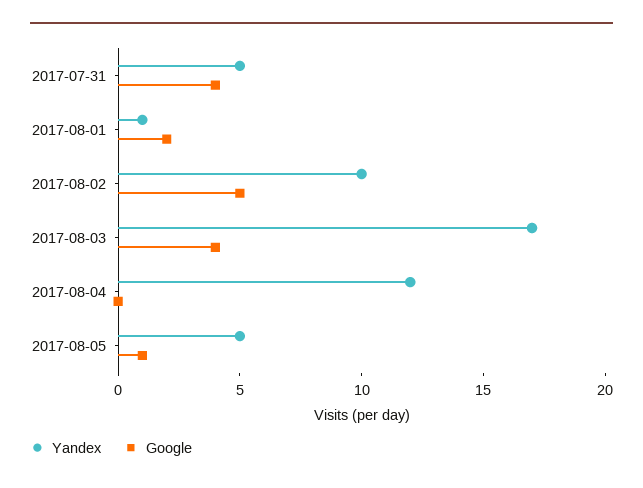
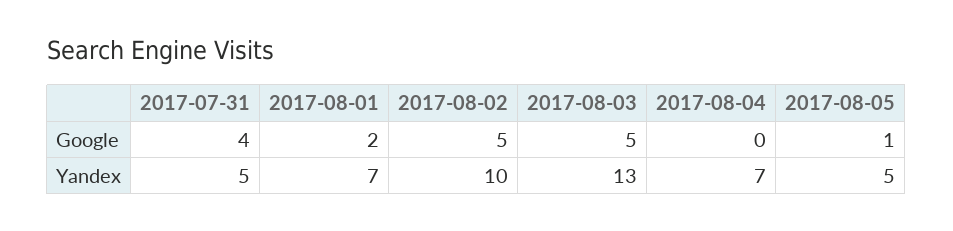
Yandex, 2017-08-01: 1 -> 7
Yandex, 2017-08-03: 17 -> 13
Google, 2017-08-03: 4 -> 5
Yandex, 2017-08-04: 12 -> 7

